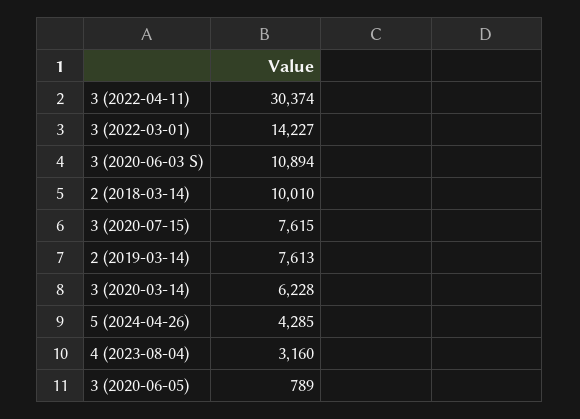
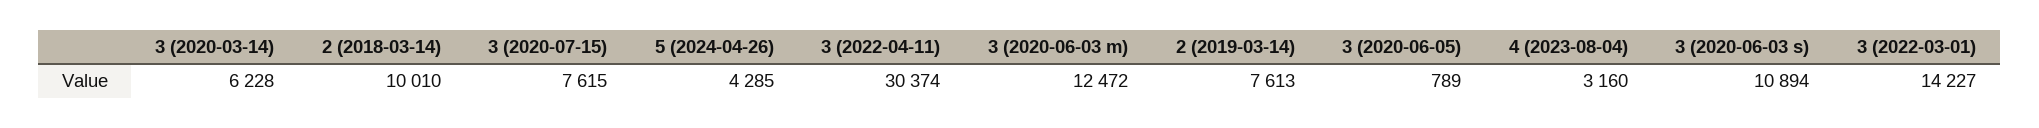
3 (2020-06-03 m): none -> 12472

